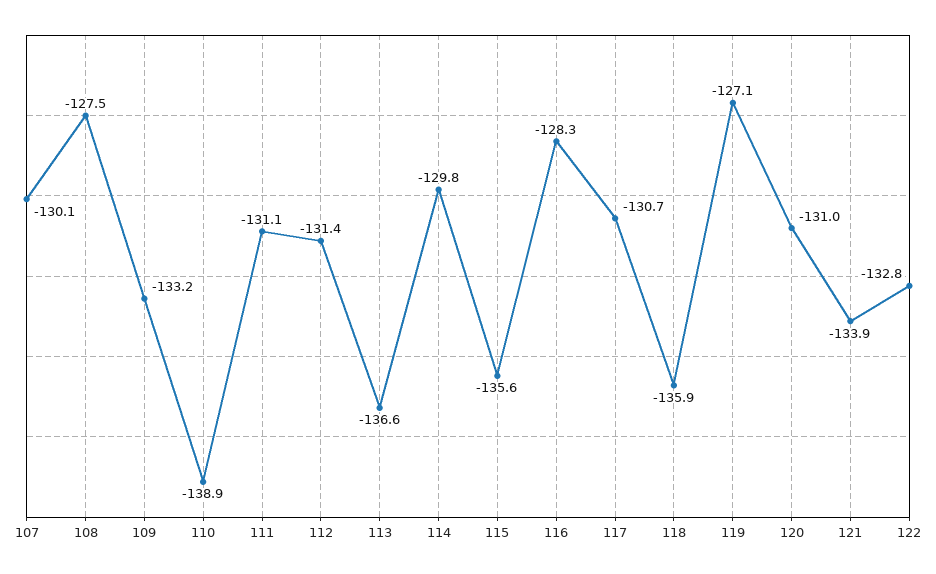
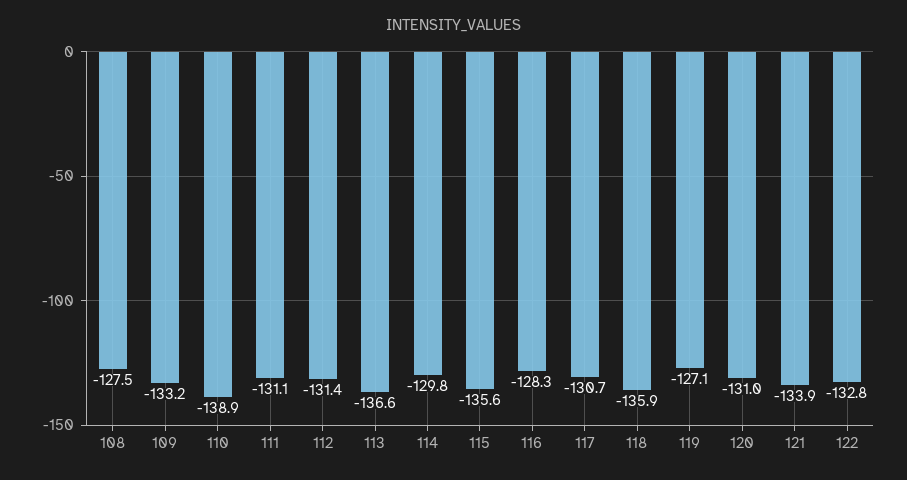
107: -130.1 -> none

